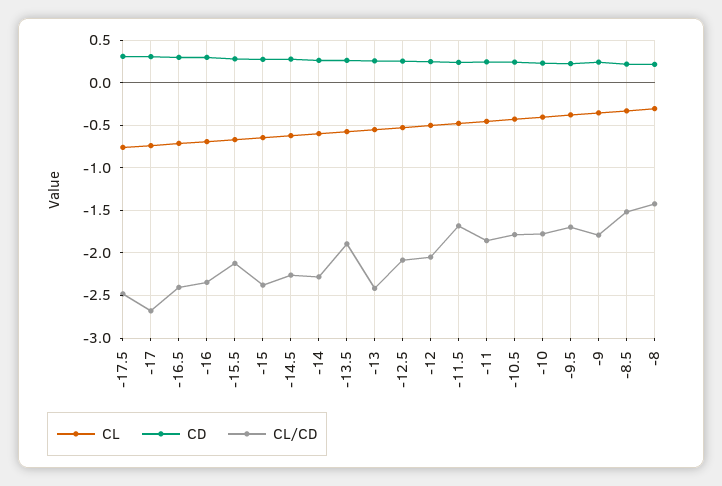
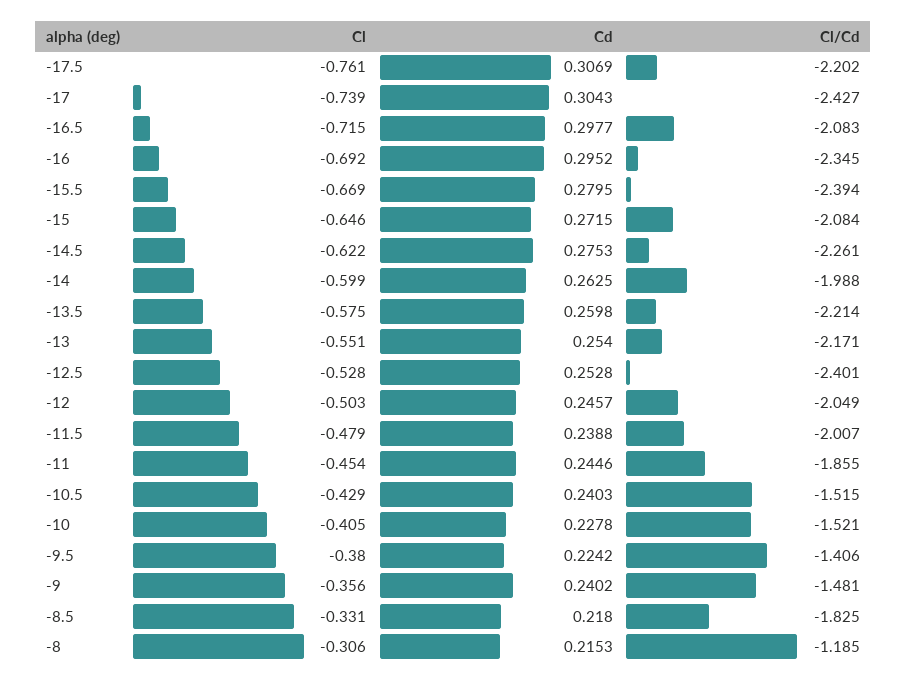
CL/CD, -17.5: -2.5 -> -2.202
CL/CD, -17: -2.7 -> -2.427
CL/CD, -16.5: -2.4 -> -2.083
CL/CD, -15.5: -2.1 -> -2.394
CL/CD, -15: -2.4 -> -2.084
CL/CD, -14: -2.3 -> -1.988
CL/CD, -13.5: -1.9 -> -2.214
CL/CD, -13: -2.4 -> -2.171
CL/CD, -12.5: -2.1 -> -2.401
CL/CD, -11.5: -1.7 -> -2.007
CL/CD, -10.5: -1.8 -> -1.515
CL/CD, -10: -1.8 -> -1.521
CL/CD, -9.5: -1.7 -> -1.406
CL/CD, -9: -1.8 -> -1.481
CL/CD, -8.5: -1.5 -> -1.825
CL/CD, -8: -1.4 -> -1.185

